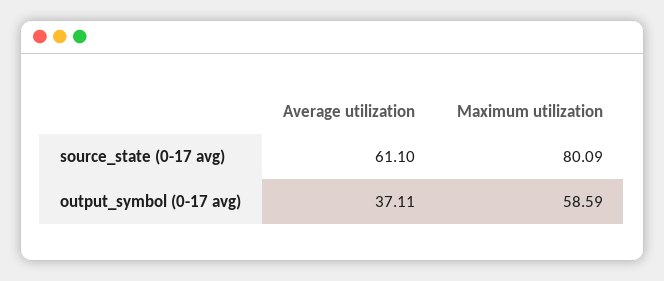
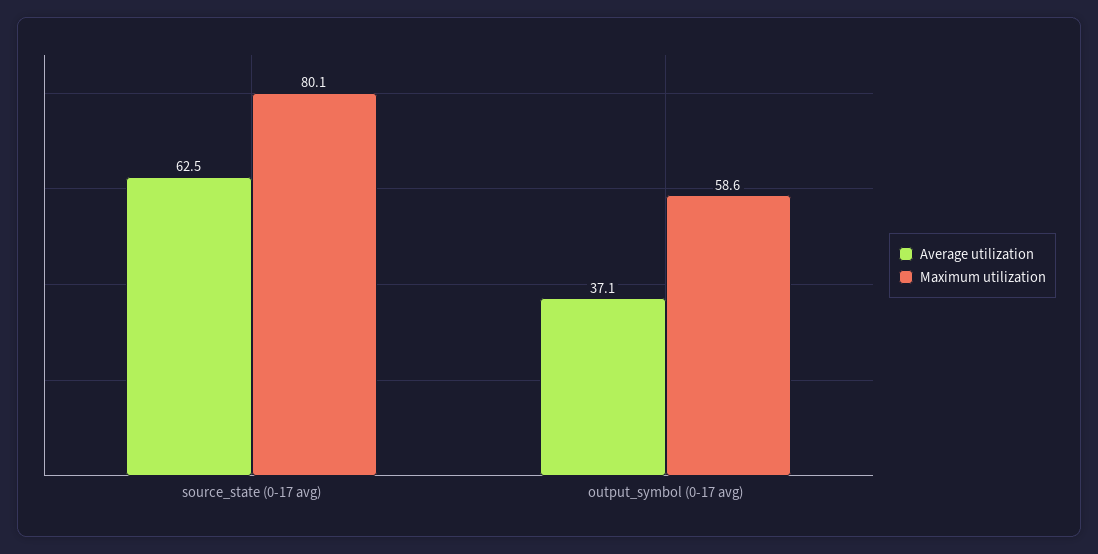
Average utilization, source_state (0-17 avg): 61.1 -> 62.5

